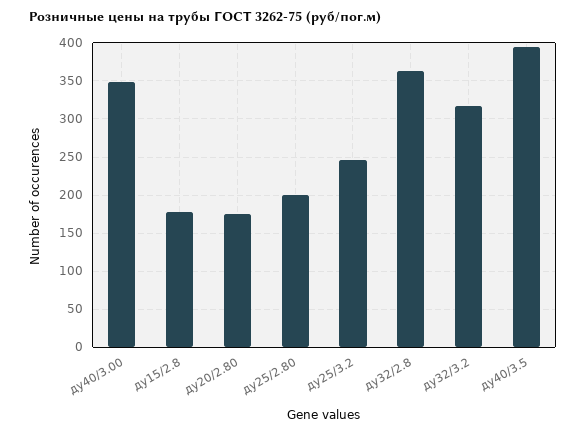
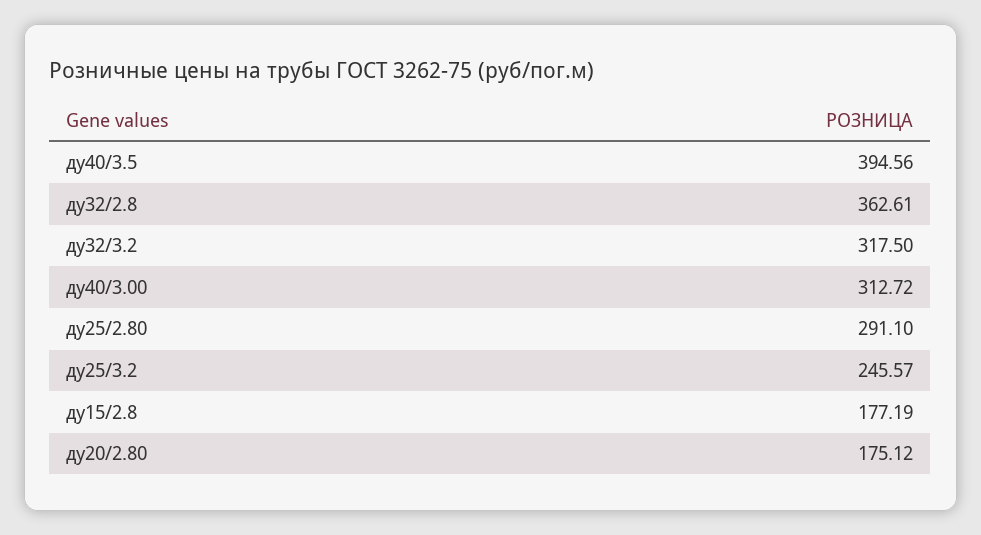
ду40/3.00: 350 -> 312.72
ду25/2.80: 200 -> 291.1

